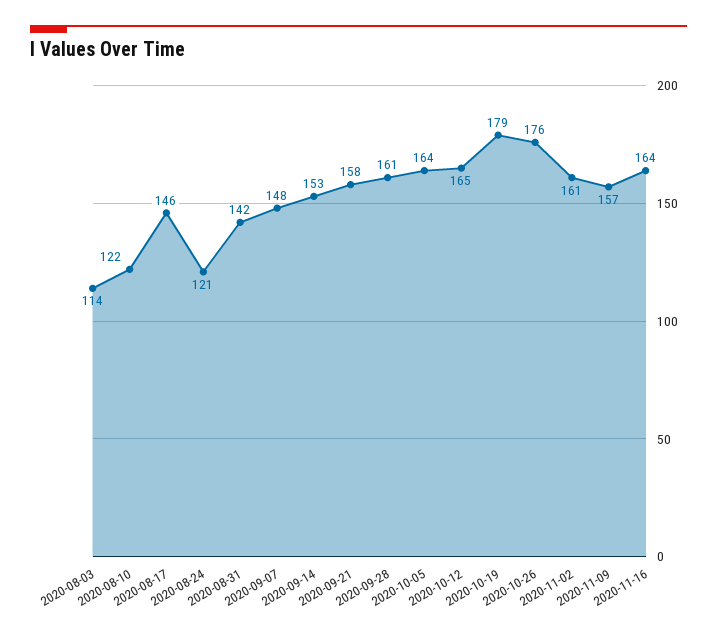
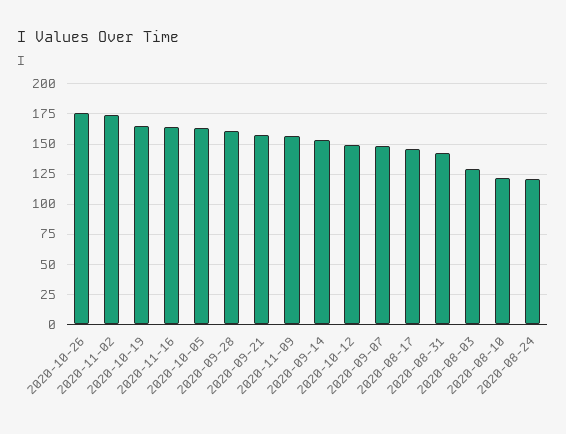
2020-08-03: 114 -> 130
2020-10-12: 165 -> 150
2020-10-19: 179 -> 165
2020-11-02: 161 -> 175

